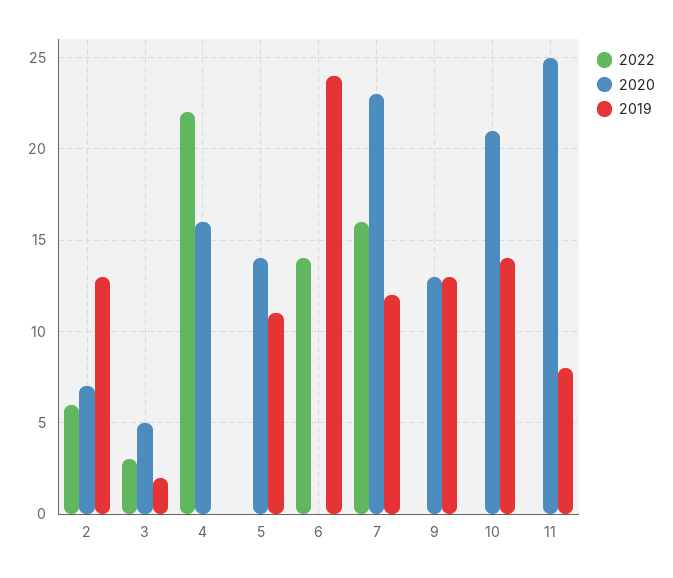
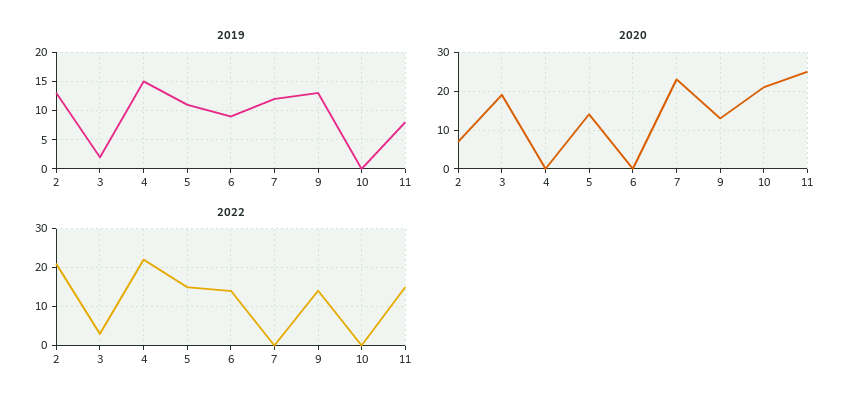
2022, 2: 6 -> 20
2020, 3: 5 -> 20
2020, 4: 16 -> 0
2019, 4: 0 -> 15
2022, 5: 0 -> 15
2019, 6: 24 -> 10
2022, 7: 16 -> 0
2022, 9: 0 -> 15
2019, 10: 14 -> 0
2022, 11: 0 -> 15

